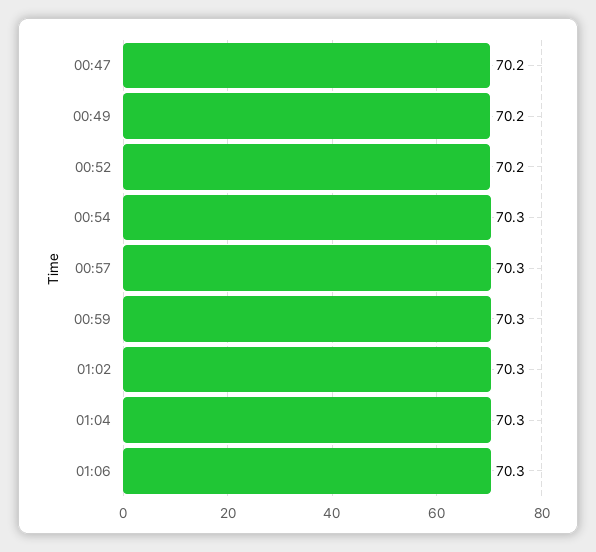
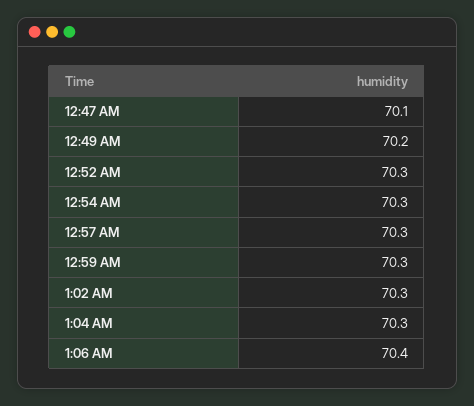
00:47: 70.2 -> 70.1
00:52: 70.2 -> 70.3
01:06: 70.3 -> 70.4

